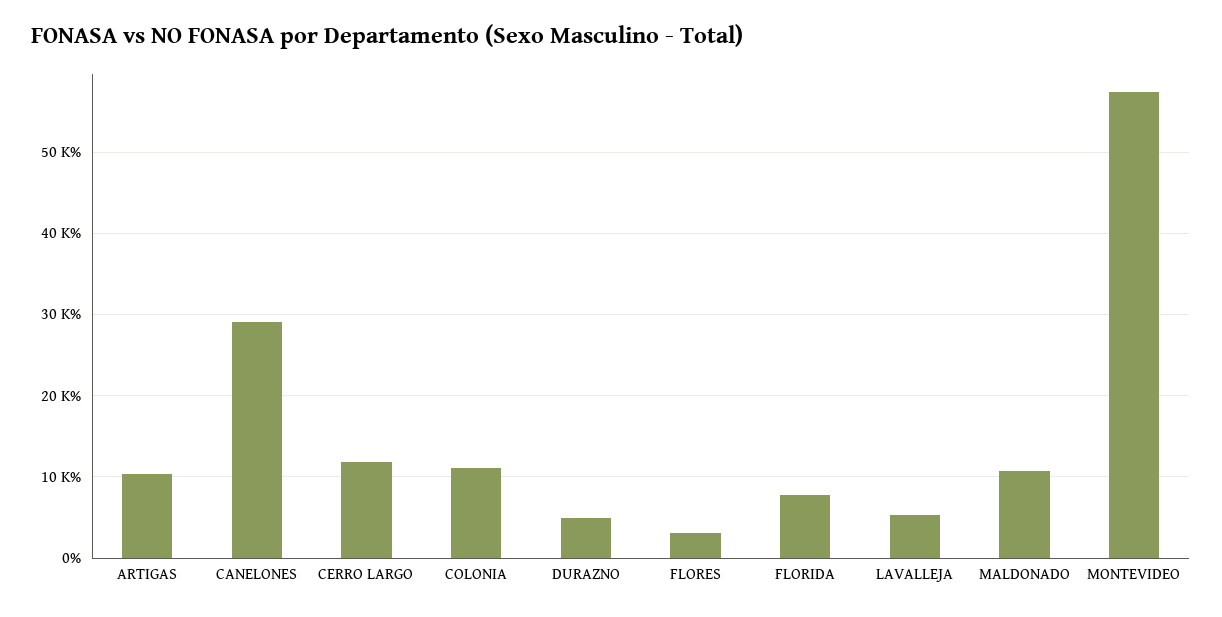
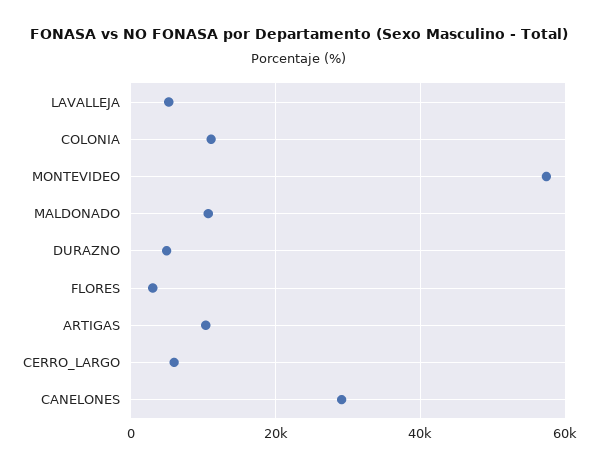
CERRO LARGO: 12000 -> 6000
FLORIDA: 8000 -> none

